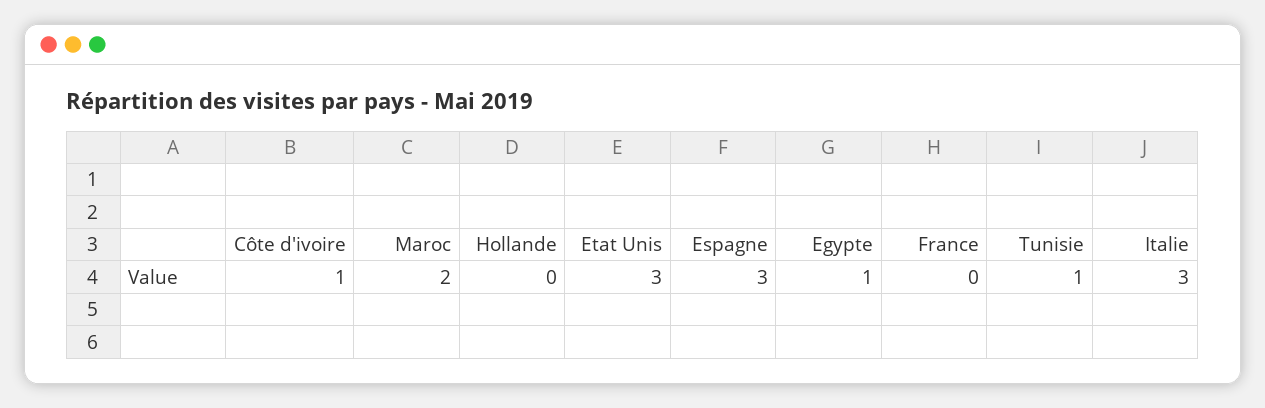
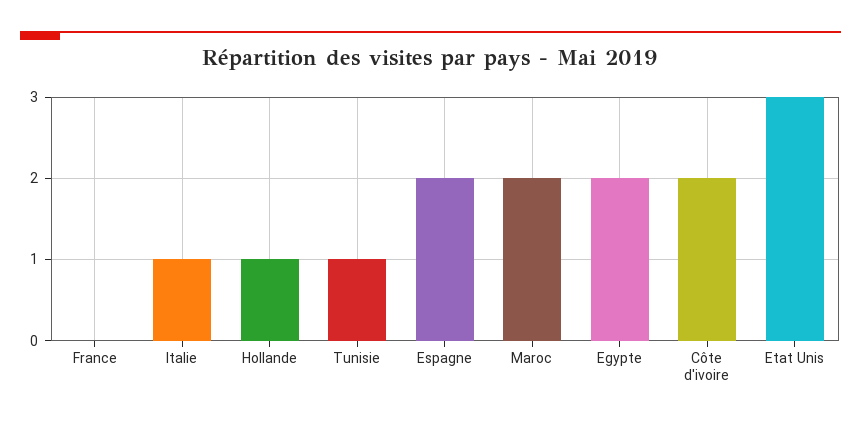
Côte d'ivoire: 1 -> 2
Hollande: 0 -> 1
Espagne: 3 -> 2
Egypte: 1 -> 2
Italie: 3 -> 1

